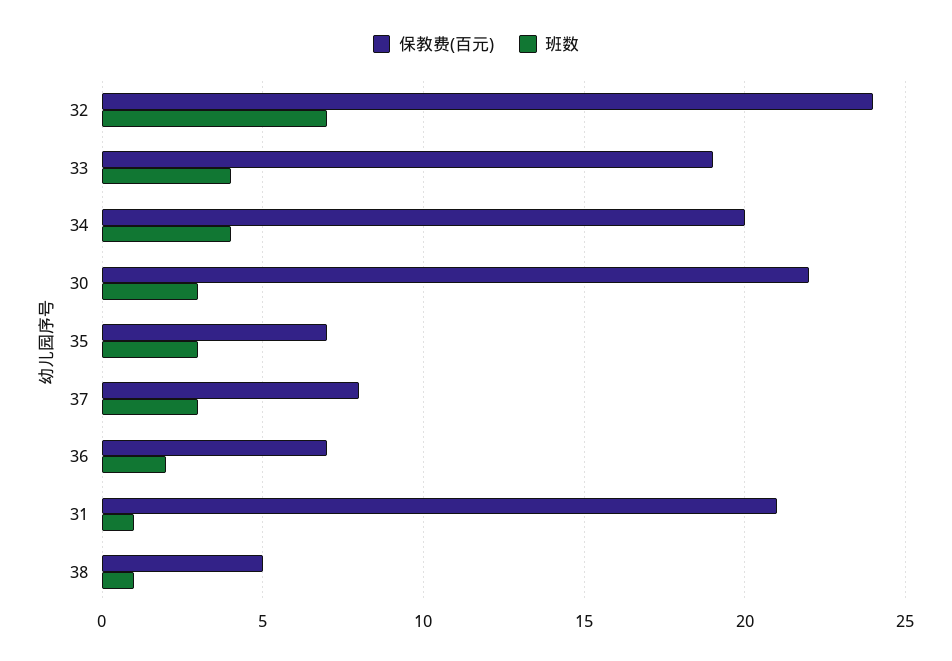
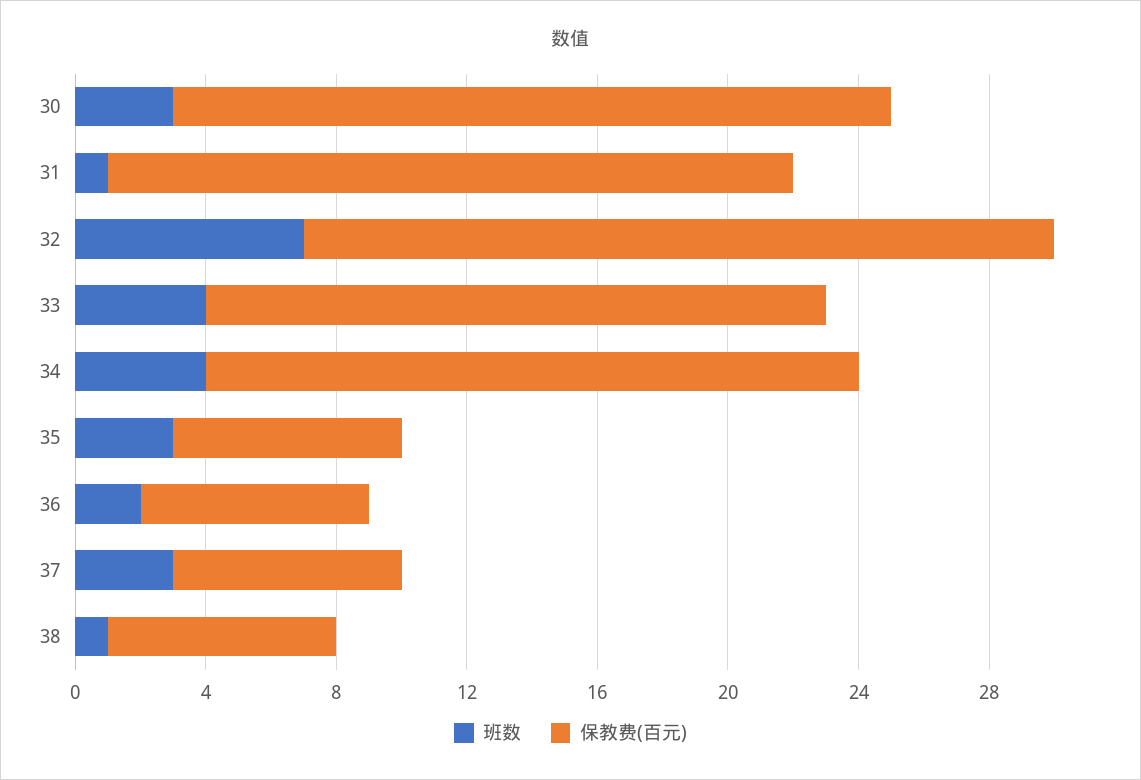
保教费(百元), 32: 24 -> 23
保教费(百元), 37: 8 -> 7
保教费(百元), 38: 5 -> 7

